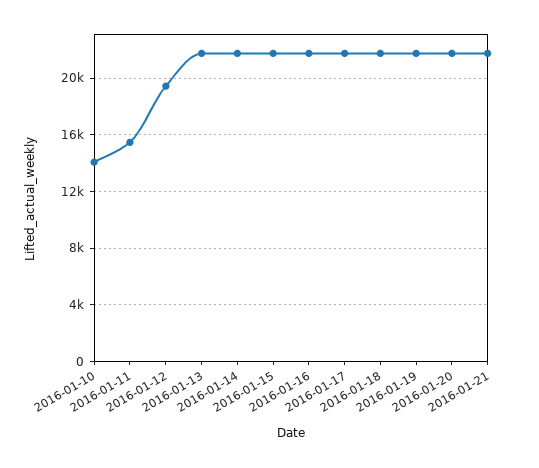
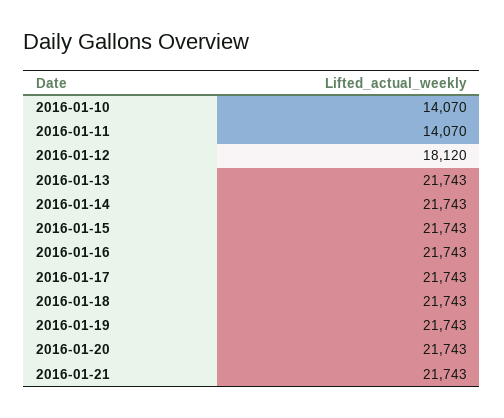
2016-01-11: 15500 -> 14070
2016-01-12: 19500 -> 18120

